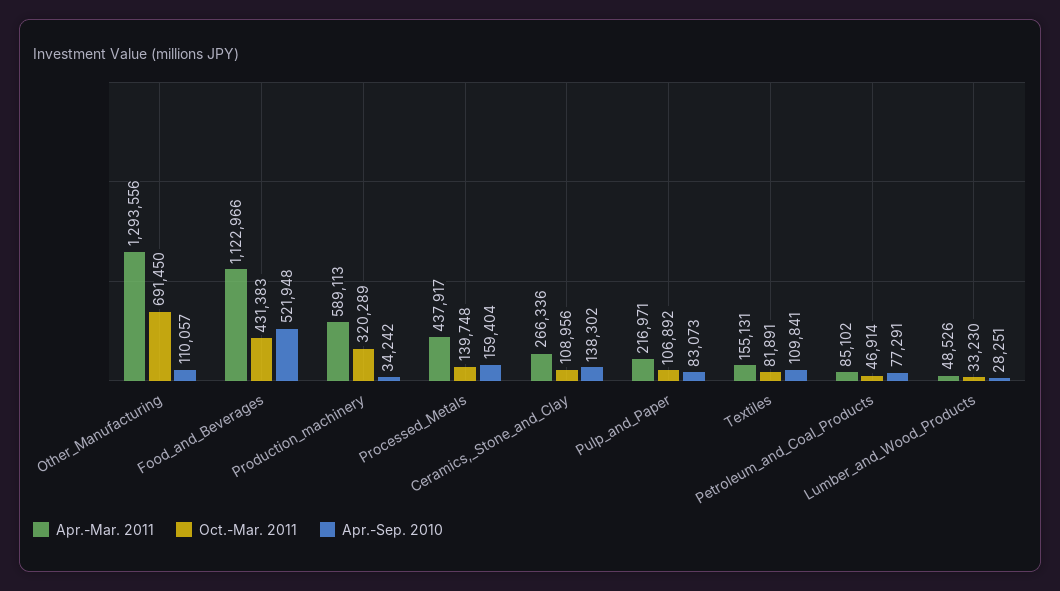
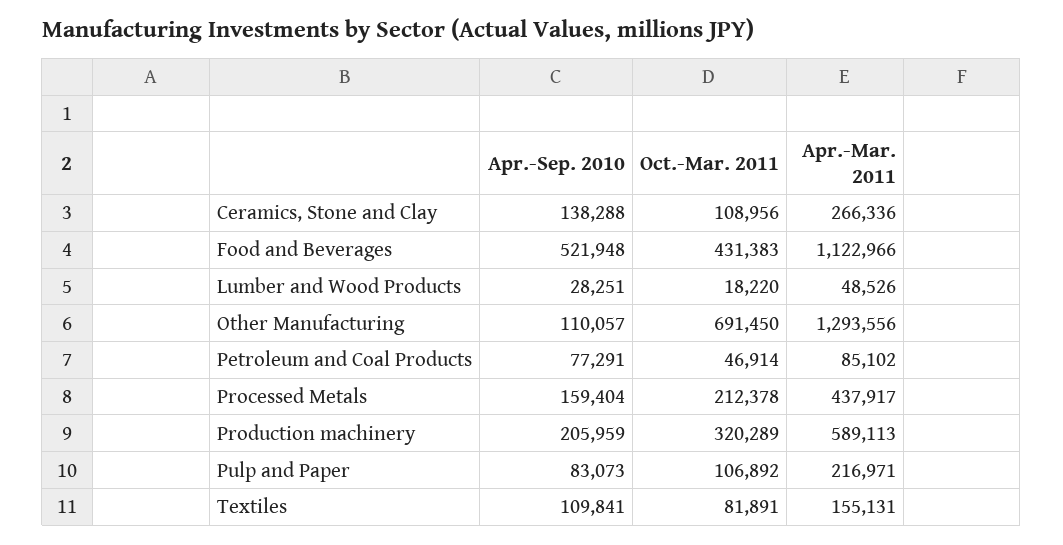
Apr.-Sep. 2010, Production_machinery: 34242 -> 205959
Oct.-Mar. 2011, Processed_Metals: 139748 -> 212378
Apr.-Sep. 2010, Ceramics,_Stone_and_Clay: 138302 -> 138288
Oct.-Mar. 2011, Lumber_and_Wood_Products: 33230 -> 18220

